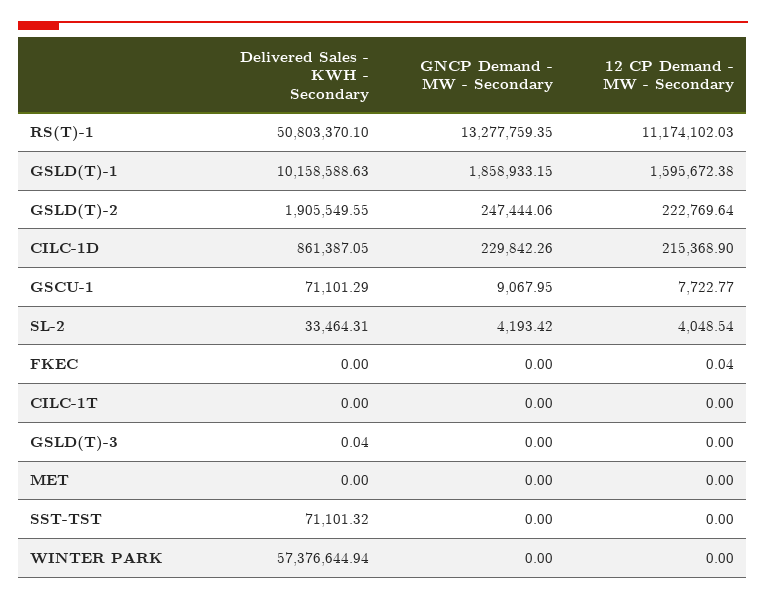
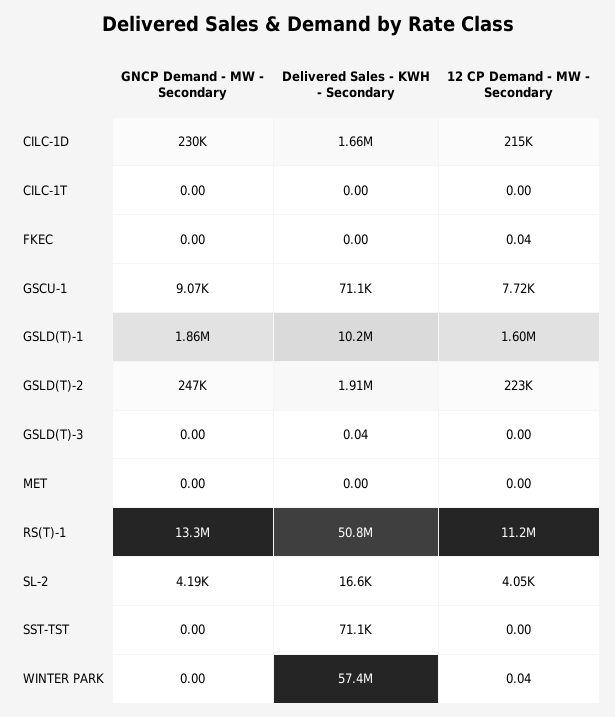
Delivered Sales - KWH - Secondary, CILC-1D: 861387.05 -> 1660000
Delivered Sales - KWH - Secondary, SL-2: 33464.31 -> 16600
12 CP Demand - MW - Secondary, WINTER PARK: 0 -> 0.04

